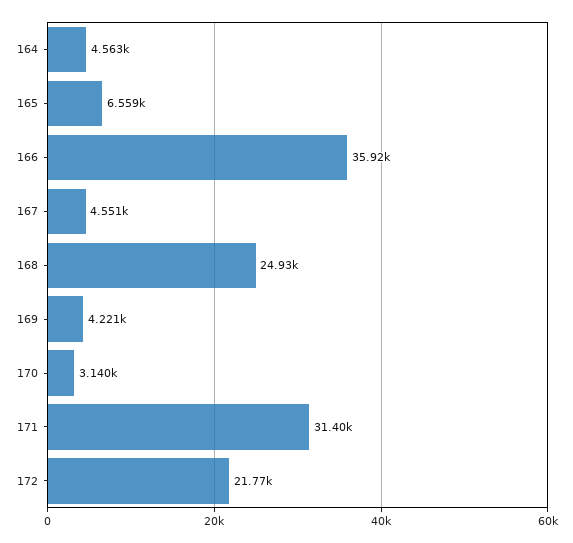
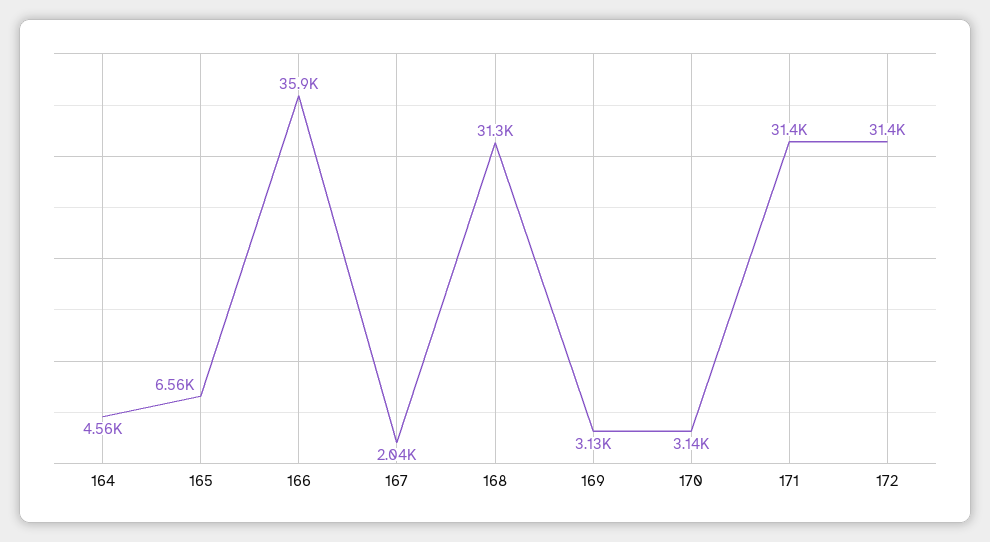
167: 4551 -> 2040
168: 24930 -> 31300
169: 4221 -> 3130
172: 21770 -> 31400

